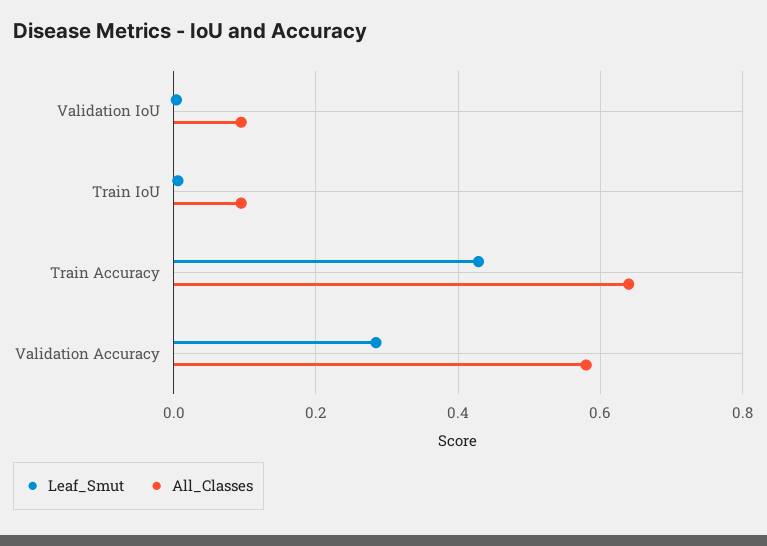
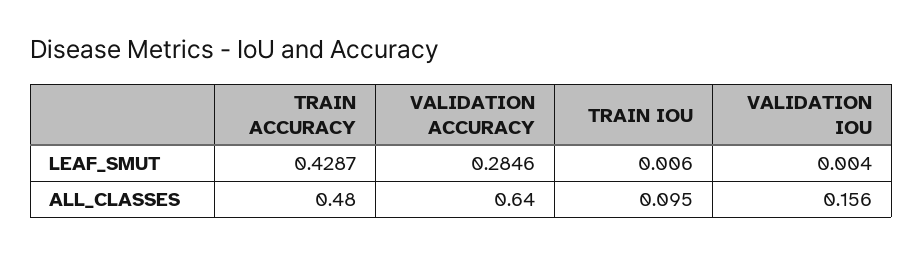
All_Classes, Validation IoU: 0.1 -> 0.156
All_Classes, Train Accuracy: 0.64 -> 0.48
All_Classes, Validation Accuracy: 0.58 -> 0.64

